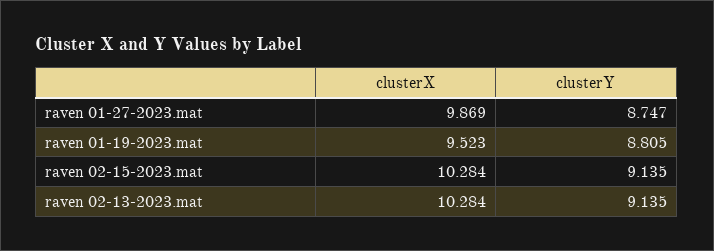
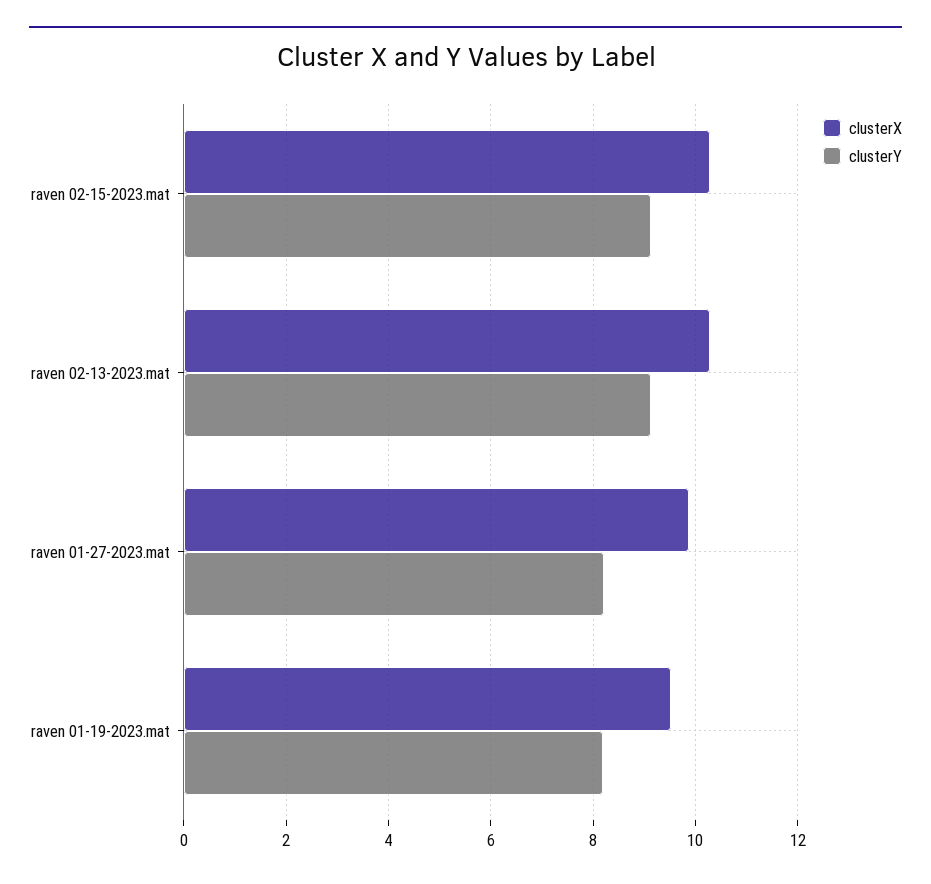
clusterY, raven 01-27-2023.mat: 8.747 -> 8.2
clusterY, raven 01-19-2023.mat: 8.805 -> 8.2

